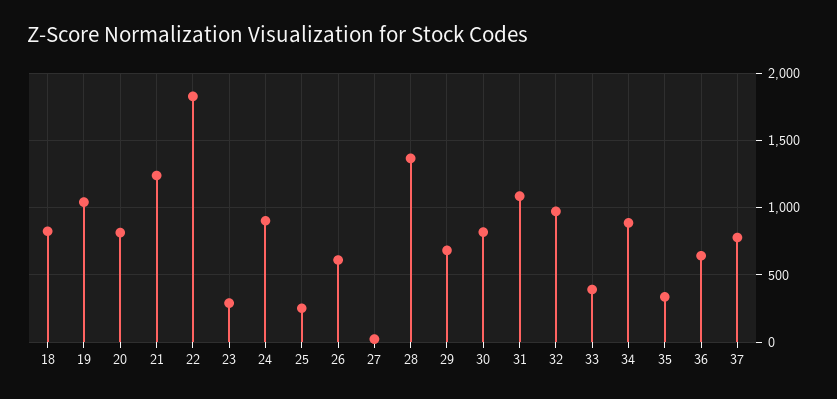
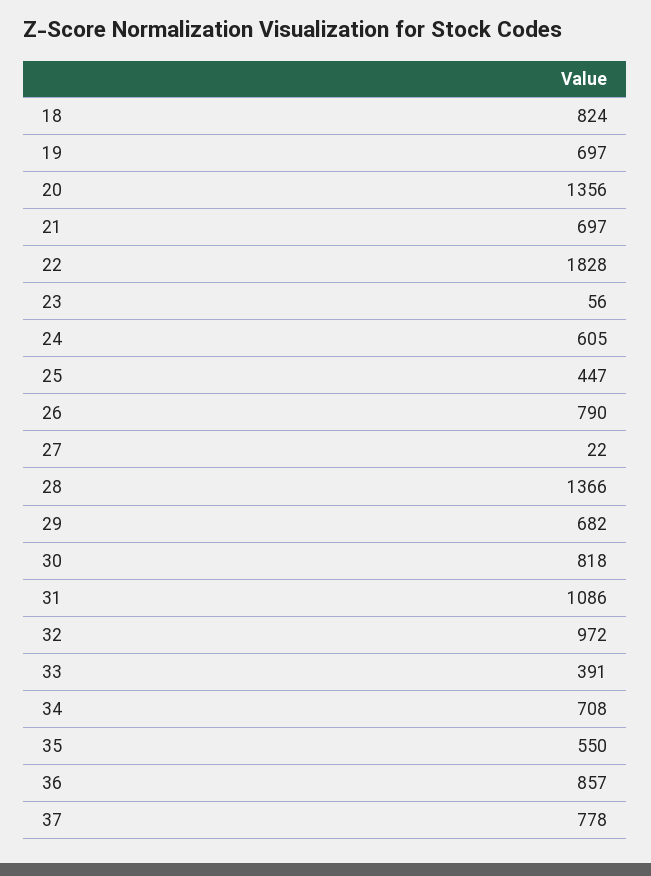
19: 1050 -> 697
20: 800 -> 1356
21: 1250 -> 697
23: 300 -> 56
24: 900 -> 605
25: 250 -> 447
26: 600 -> 790
34: 900 -> 708
35: 350 -> 550
36: 650 -> 857

